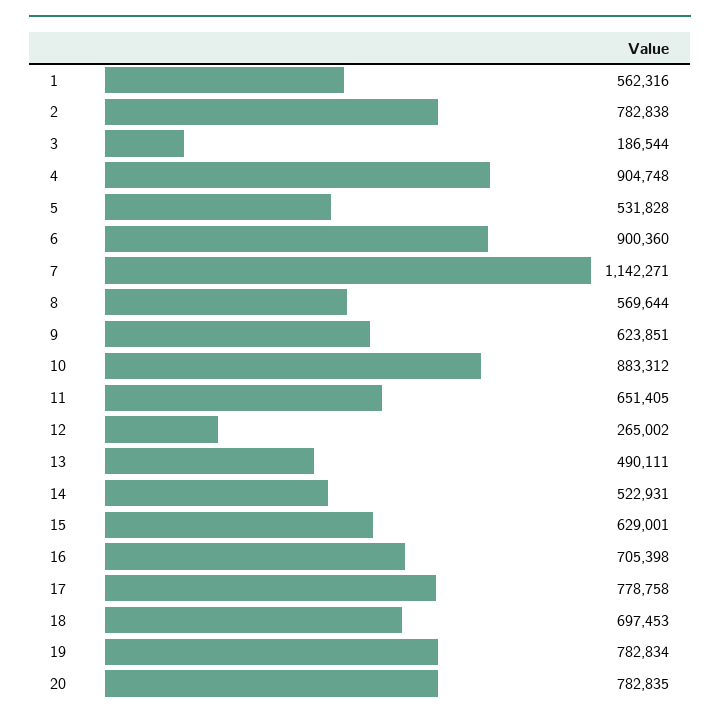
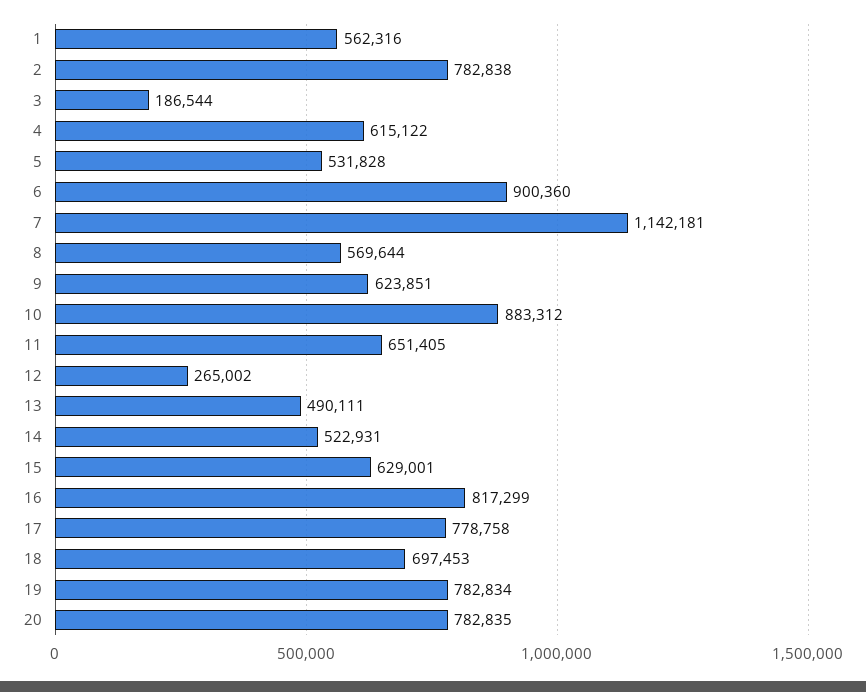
4: 904748 -> 615122
7: 1142271 -> 1142181
16: 705398 -> 817299

